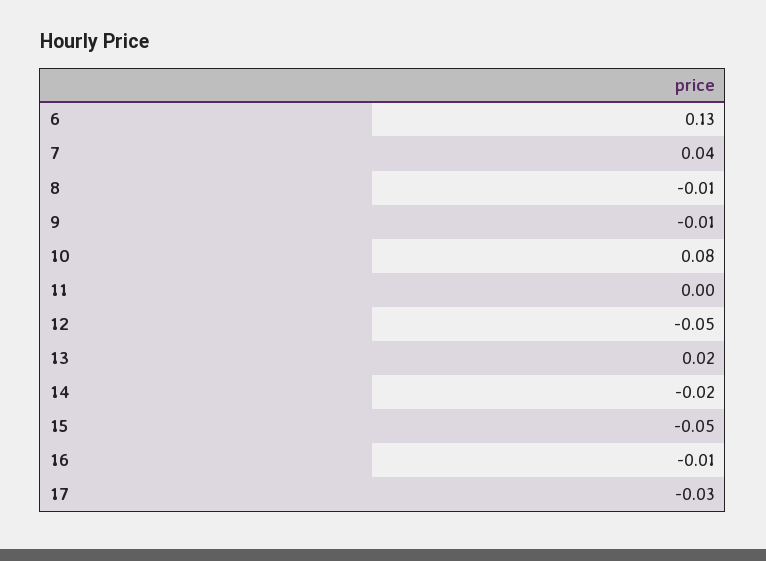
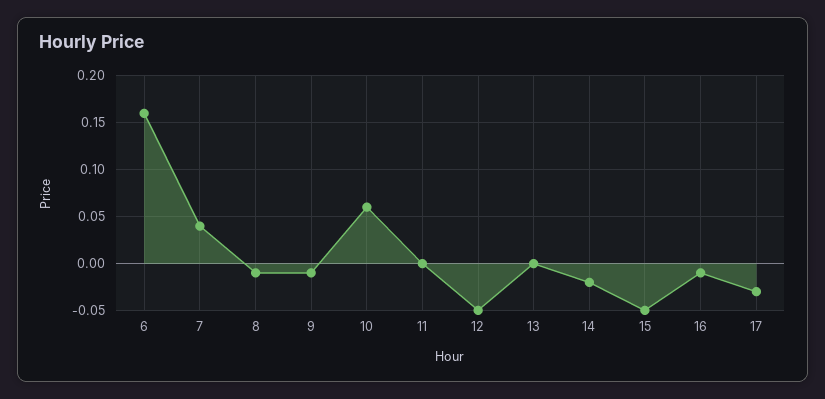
6: 0.13 -> 0.16
10: 0.08 -> 0.06
13: 0.02 -> 0

